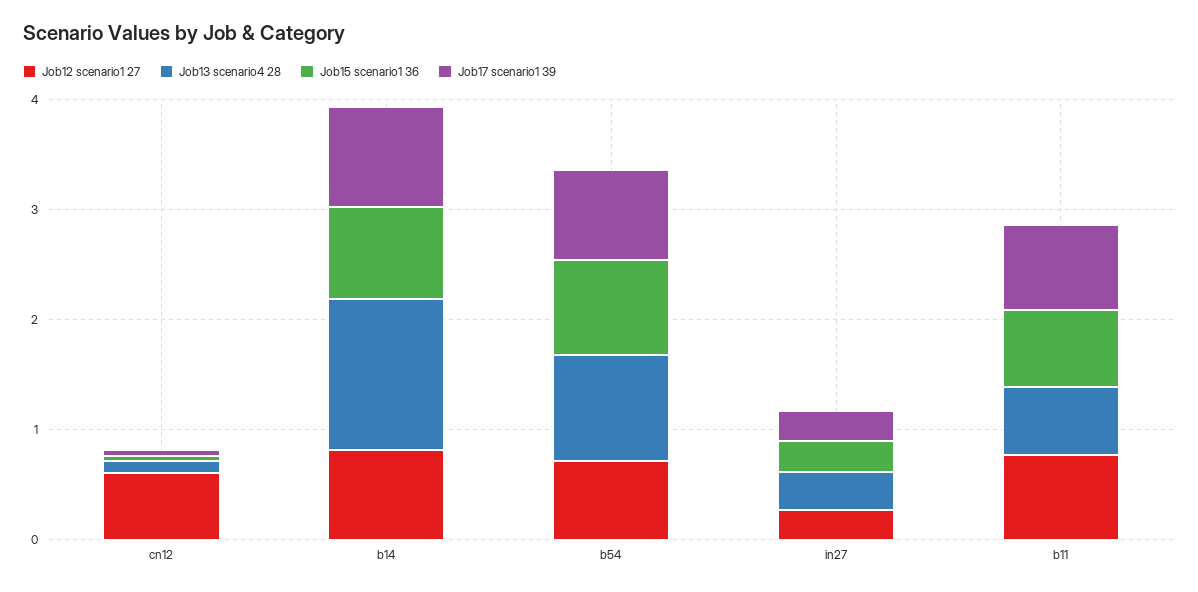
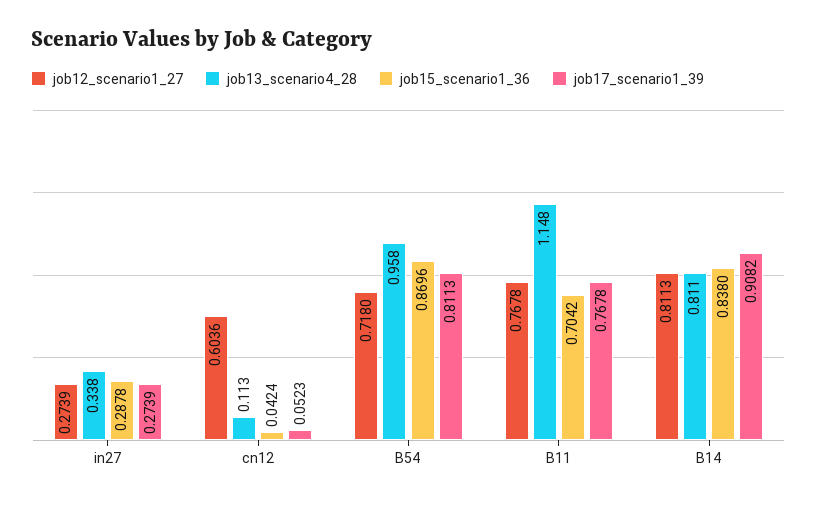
Job13 scenario4 28, b14: 1.4 -> 0.811
Job13 scenario4 28, b11: 0.6 -> 1.148

